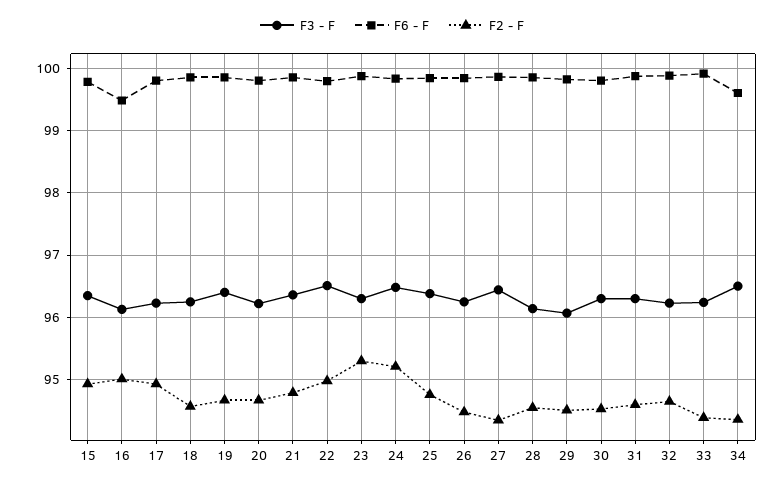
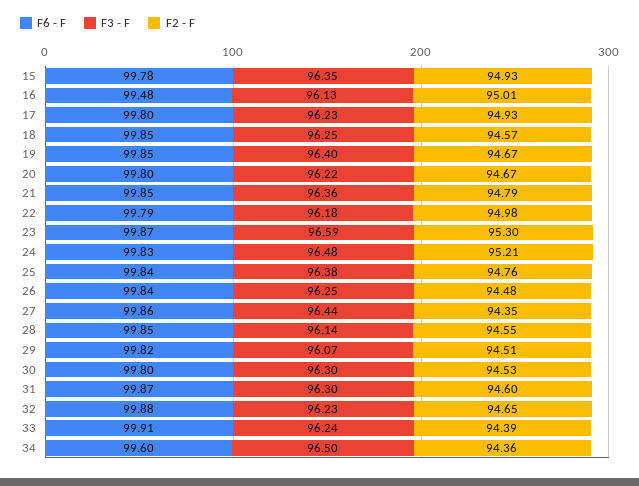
F3 - F, 22: 96.5 -> 96.18
F3 - F, 23: 96.3 -> 96.59

